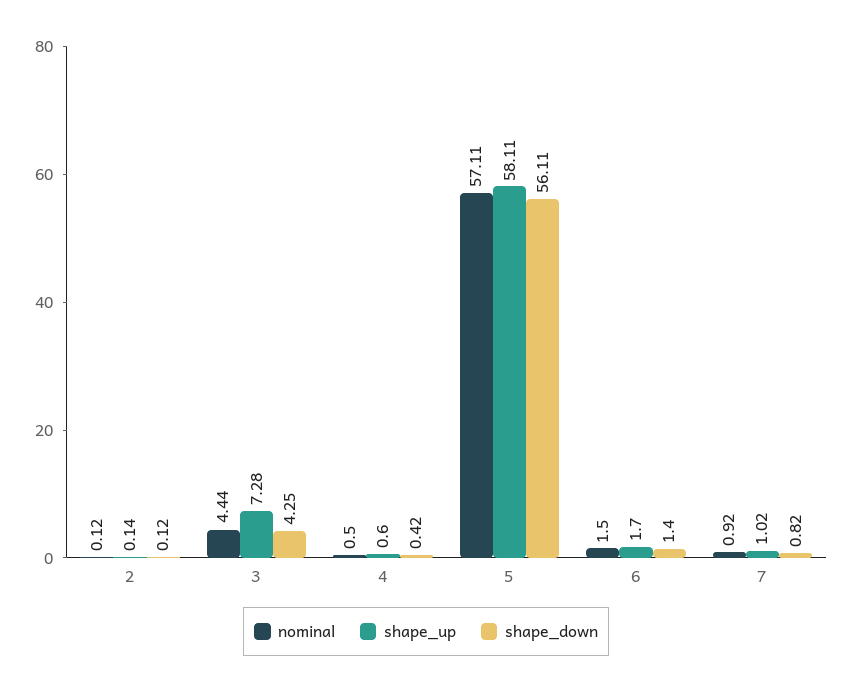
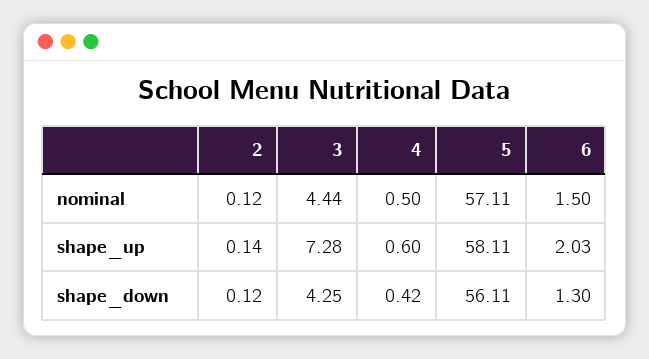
shape_up, 6: 1.7 -> 2.03
shape_down, 6: 1.4 -> 1.3
nominal, 7: 0.92 -> none
shape_up, 7: 1.02 -> none
shape_down, 7: 0.82 -> none

